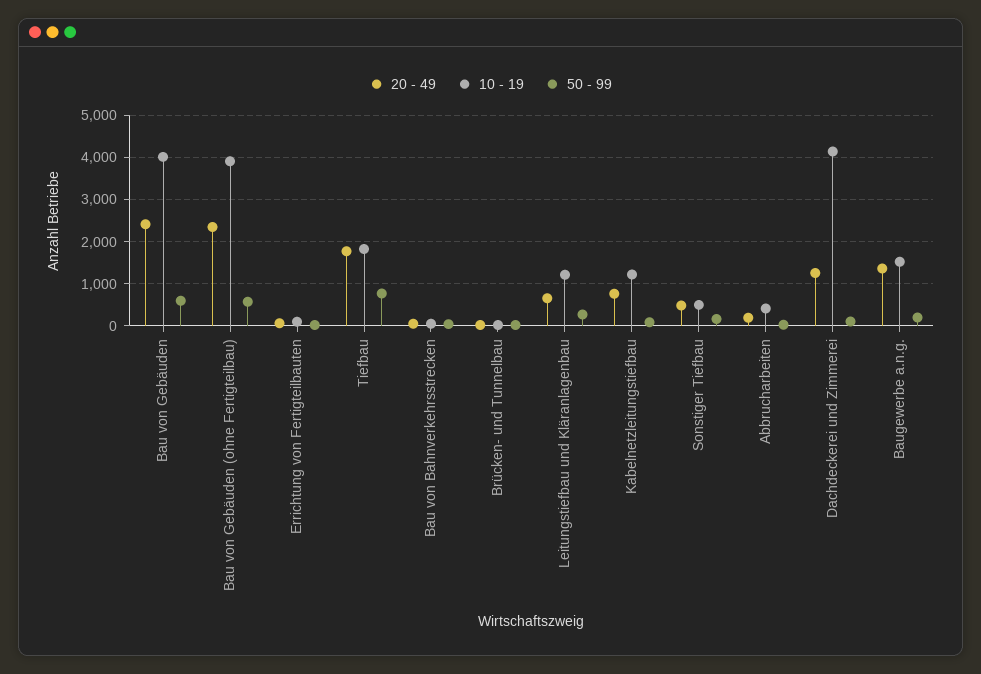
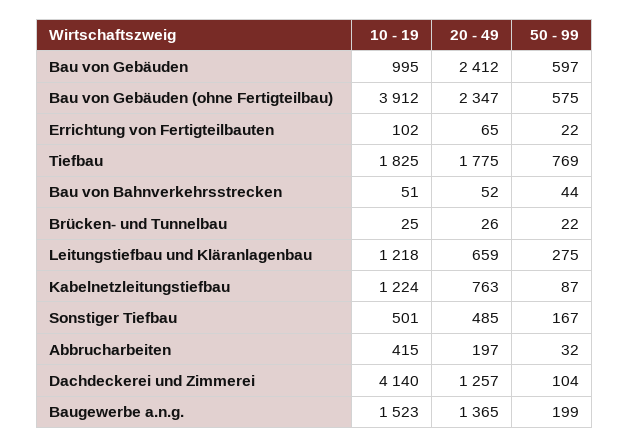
10 - 19, Bau von Gebäuden: 4000 -> 995

